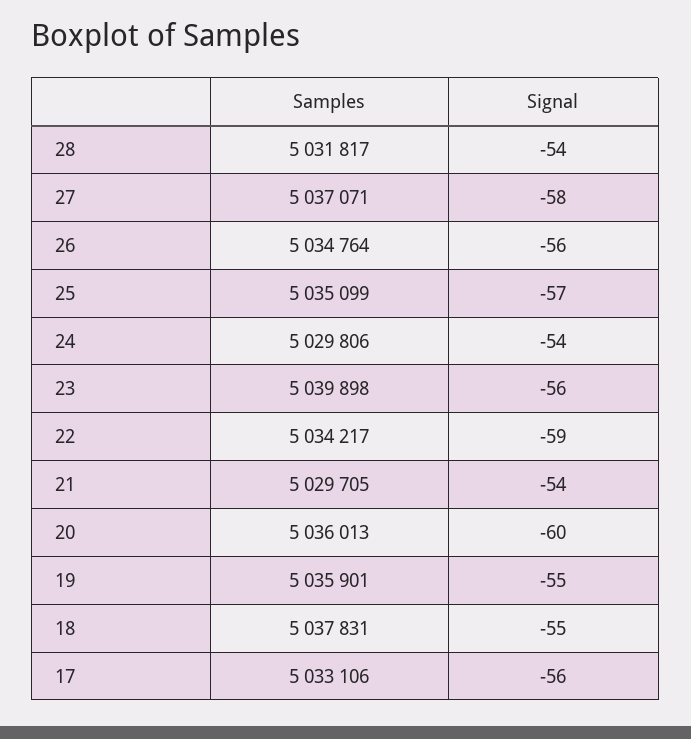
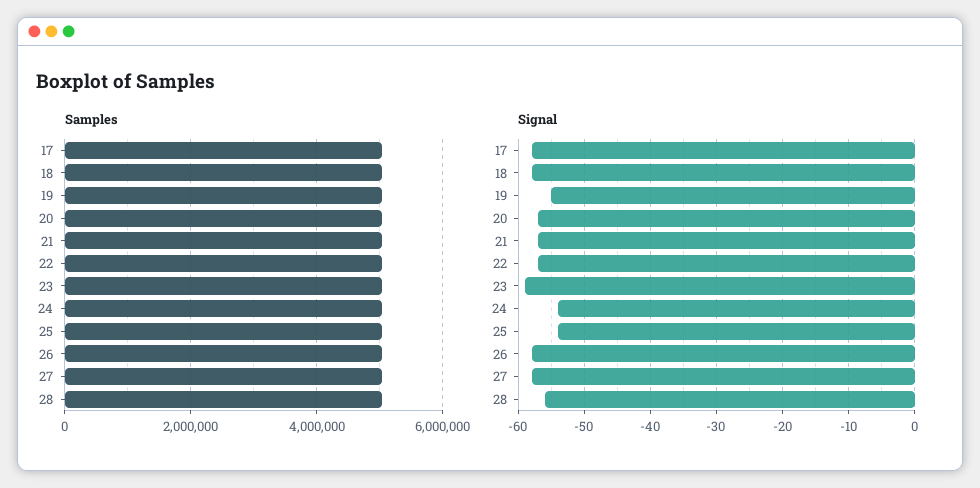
Signal, 28: -54 -> -56
Signal, 26: -56 -> -58
Signal, 25: -57 -> -54
Signal, 23: -56 -> -59
Signal, 22: -59 -> -57
Signal, 21: -54 -> -57
Signal, 20: -60 -> -57
Signal, 18: -55 -> -58
Signal, 17: -56 -> -58

